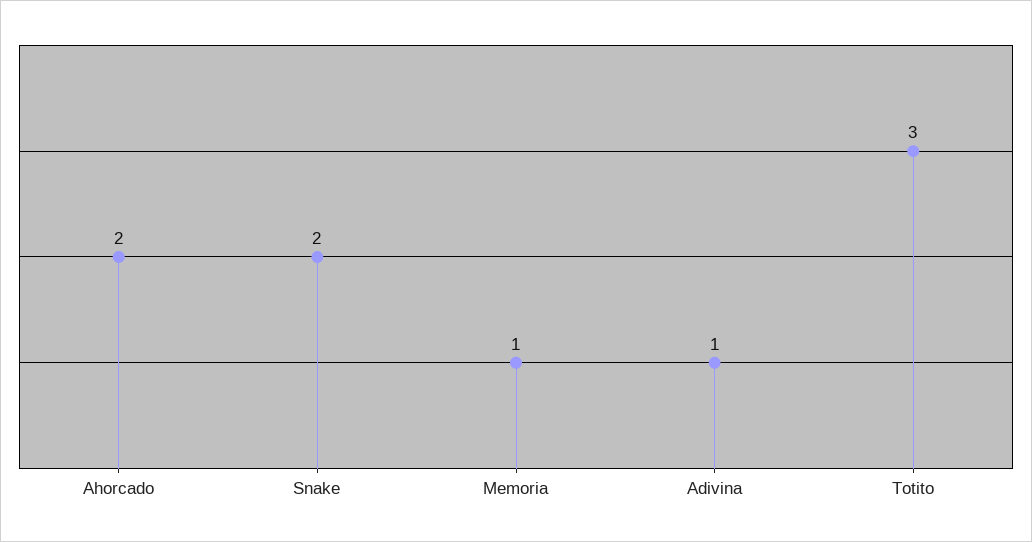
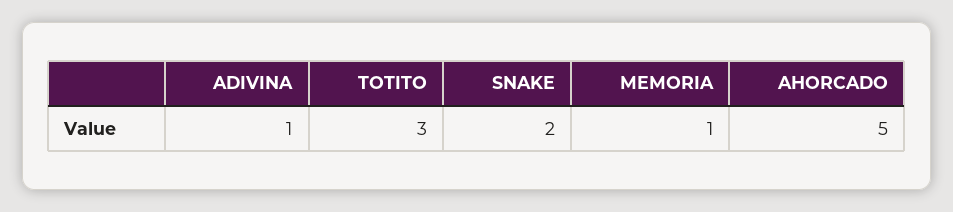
Ahorcado: 2 -> 5

